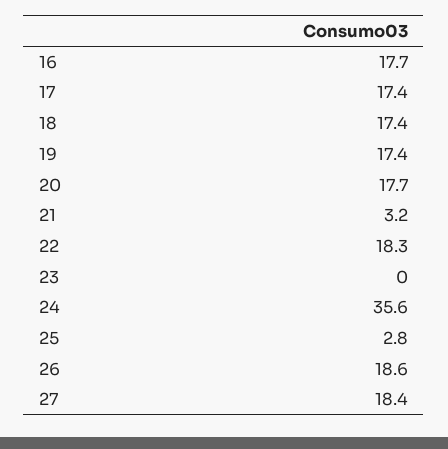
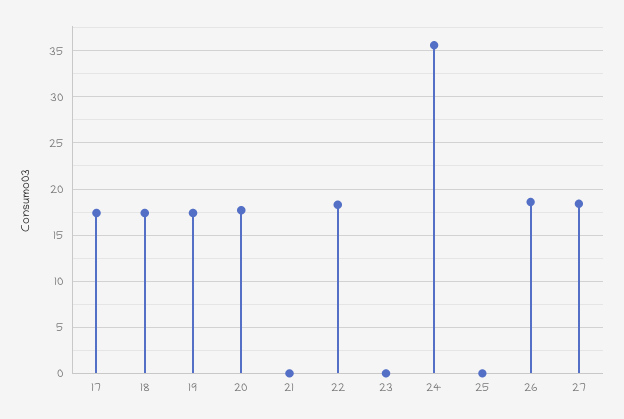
16: 17.7 -> none
21: 3.2 -> 0
25: 2.8 -> 0

